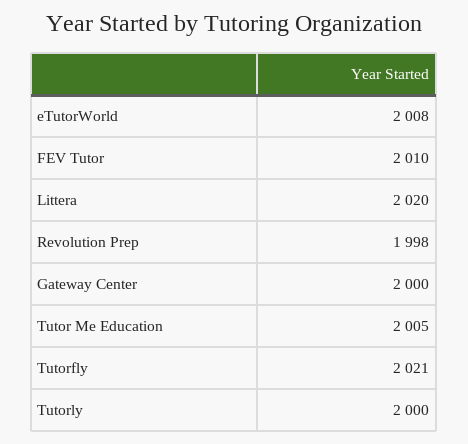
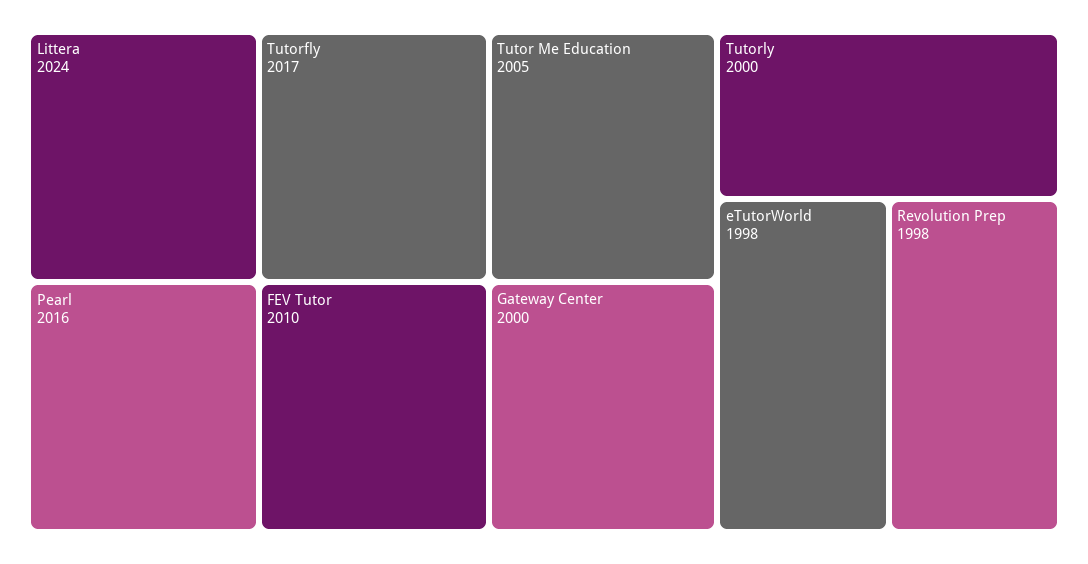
eTutorWorld: 2008 -> 1998
Littera: 2020 -> 2024
Tutorfly: 2021 -> 2017
Pearl: none -> 2016

